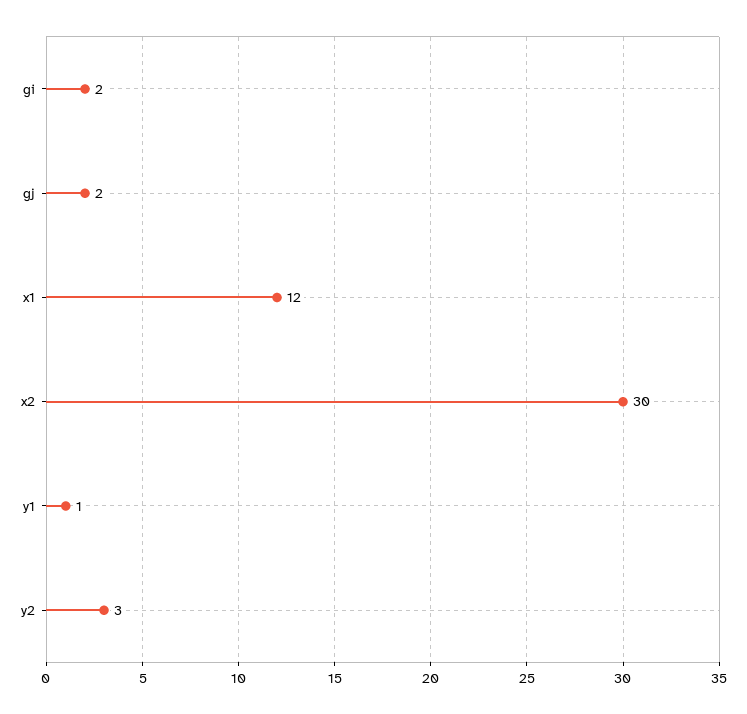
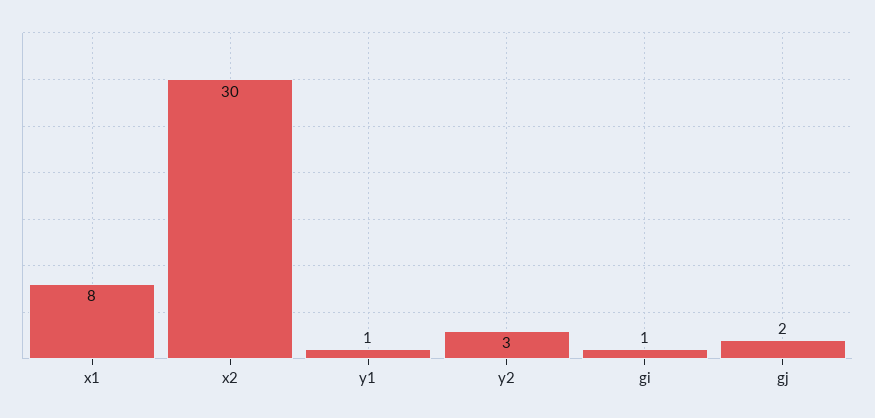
gi: 2 -> 1
x1: 12 -> 8

